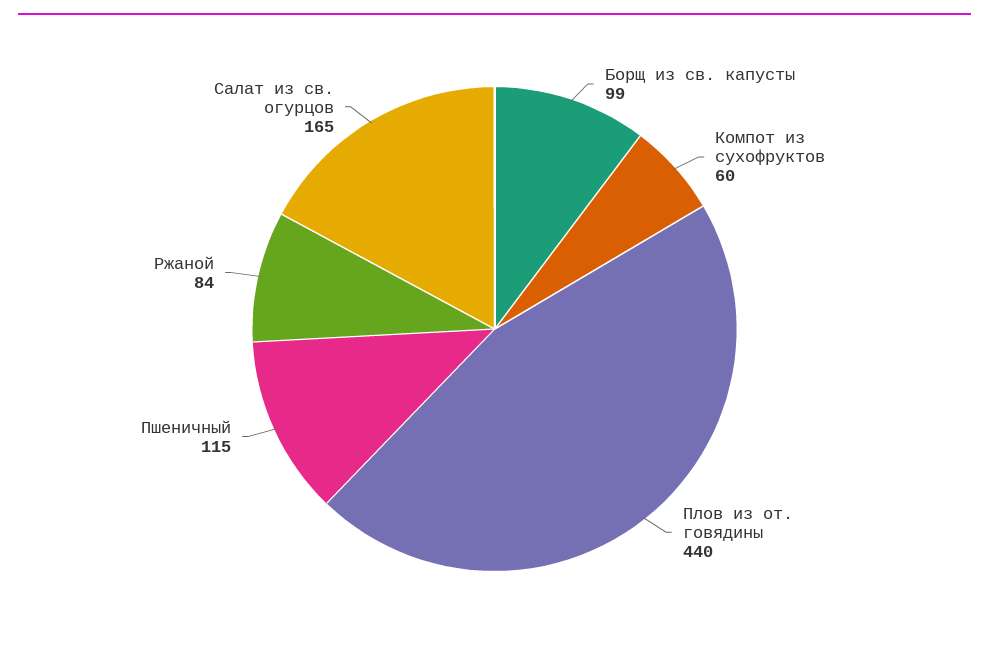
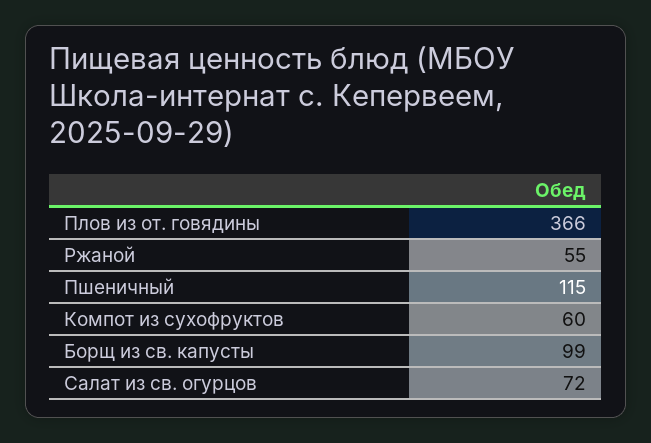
Плов из от. говядины: 440 -> 366
Ржаной: 84 -> 55
Салат из св. огурцов: 165 -> 72

